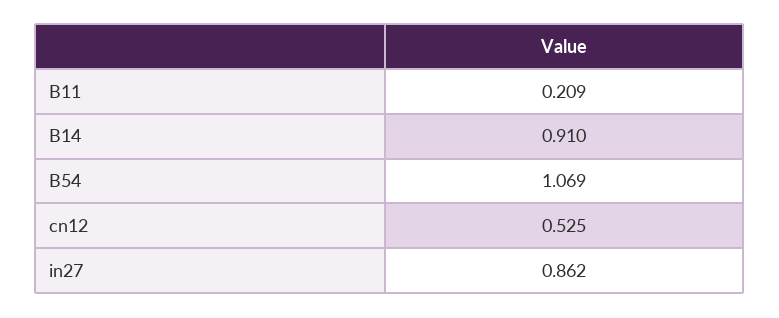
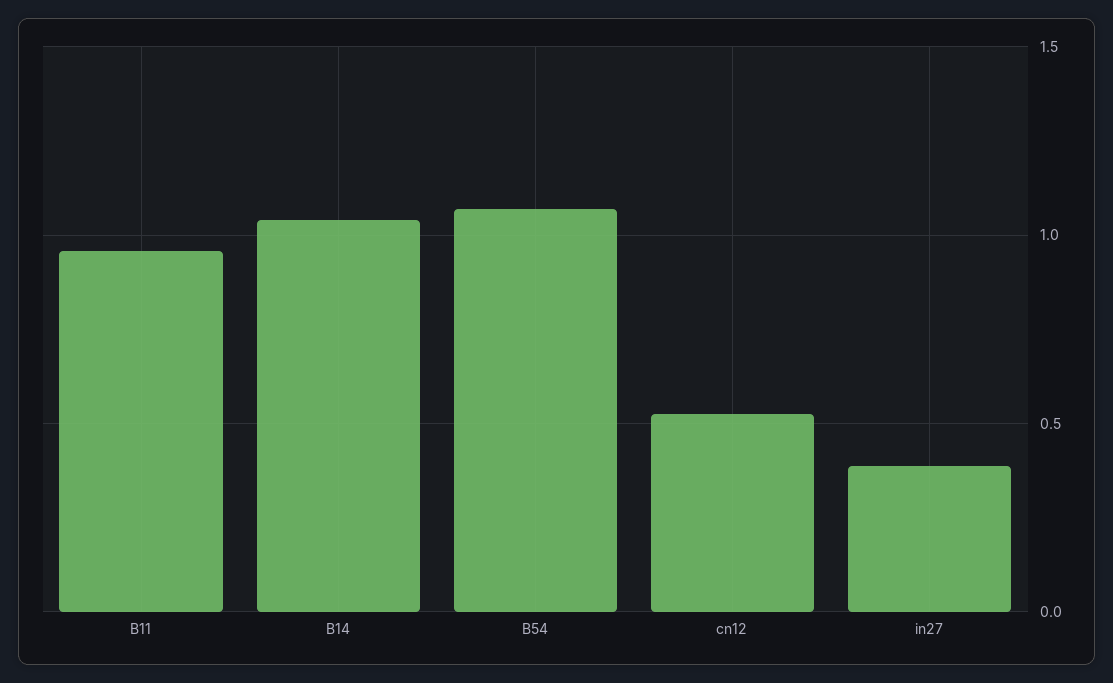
B11: 0.209 -> 0.95
B14: 0.91 -> 1.05
in27: 0.862 -> 0.4

